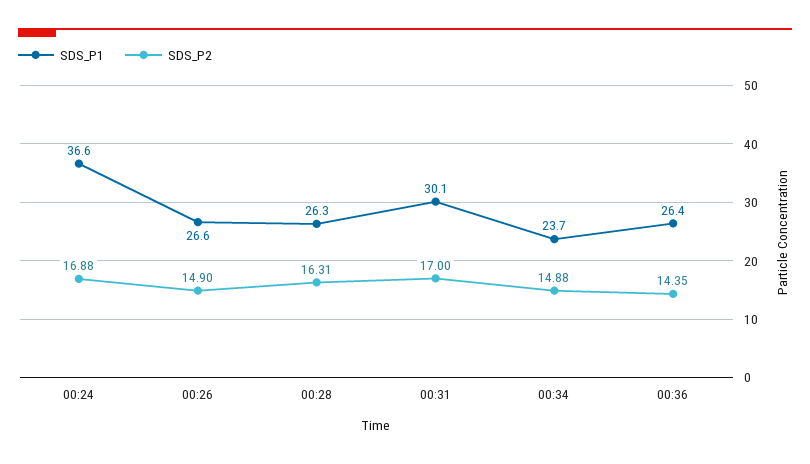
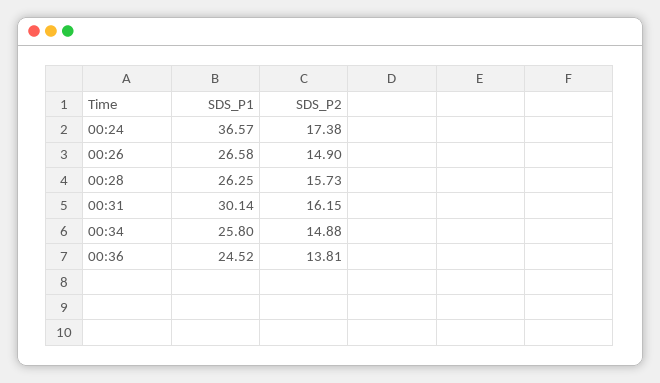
SDS_P2, 00:24: 16.88 -> 17.38
SDS_P2, 00:28: 16.31 -> 15.73
SDS_P2, 00:31: 17 -> 16.15
SDS_P1, 00:34: 23.7 -> 25.8
SDS_P1, 00:36: 26.4 -> 24.52
SDS_P2, 00:36: 14.35 -> 13.81

